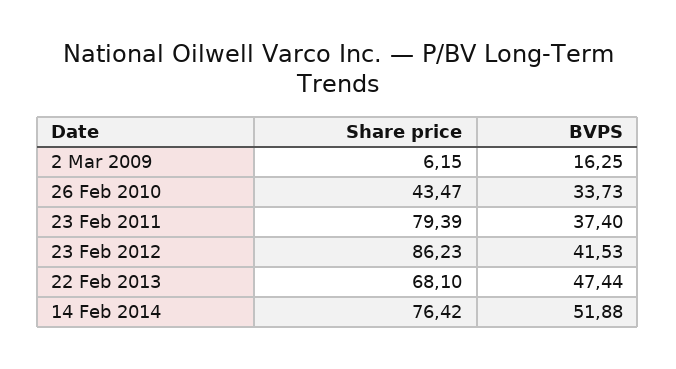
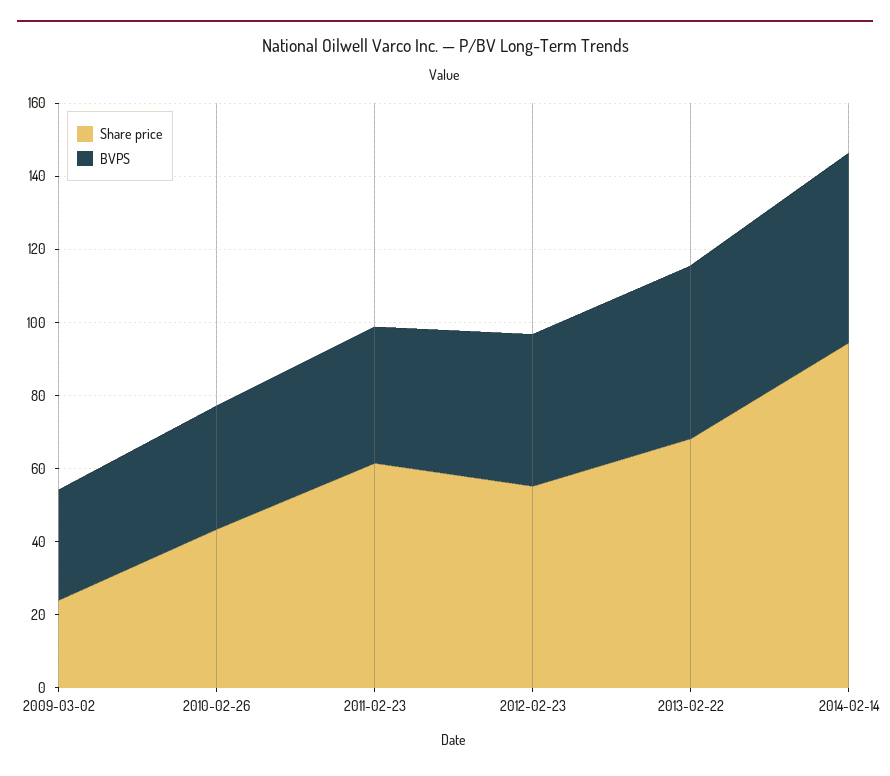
Share price, 2 Mar 2009: 6.15 -> 25
BVPS, 2 Mar 2009: 16.25 -> 30
Share price, 23 Feb 2011: 79.39 -> 60
Share price, 23 Feb 2012: 86.23 -> 55
Share price, 14 Feb 2014: 76.42 -> 95

